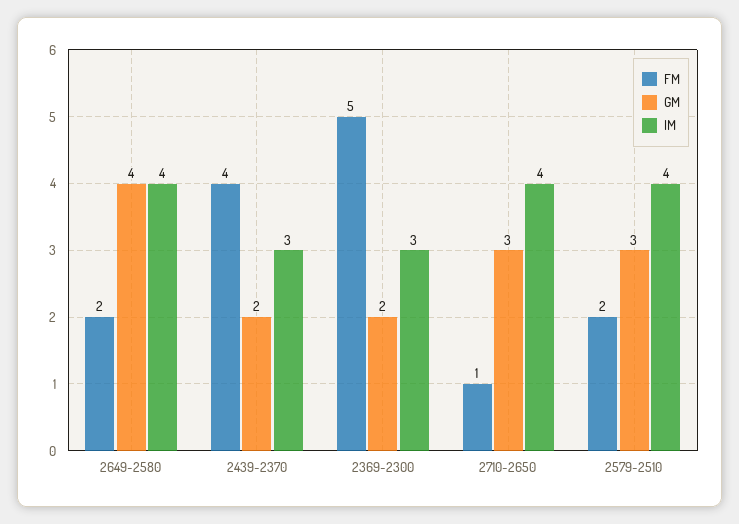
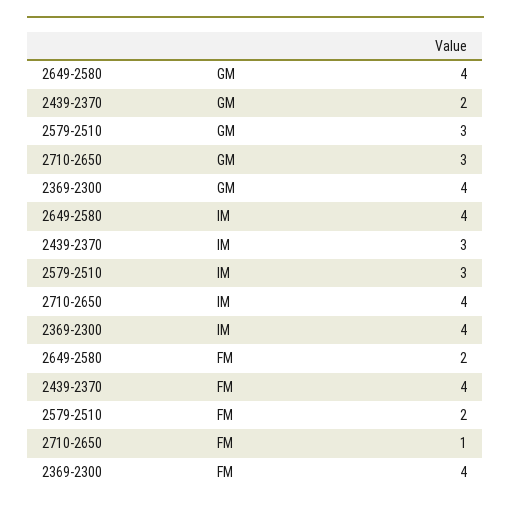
FM, 2369-2300: 5 -> 4
GM, 2369-2300: 2 -> 4
IM, 2369-2300: 3 -> 4
IM, 2579-2510: 4 -> 3

